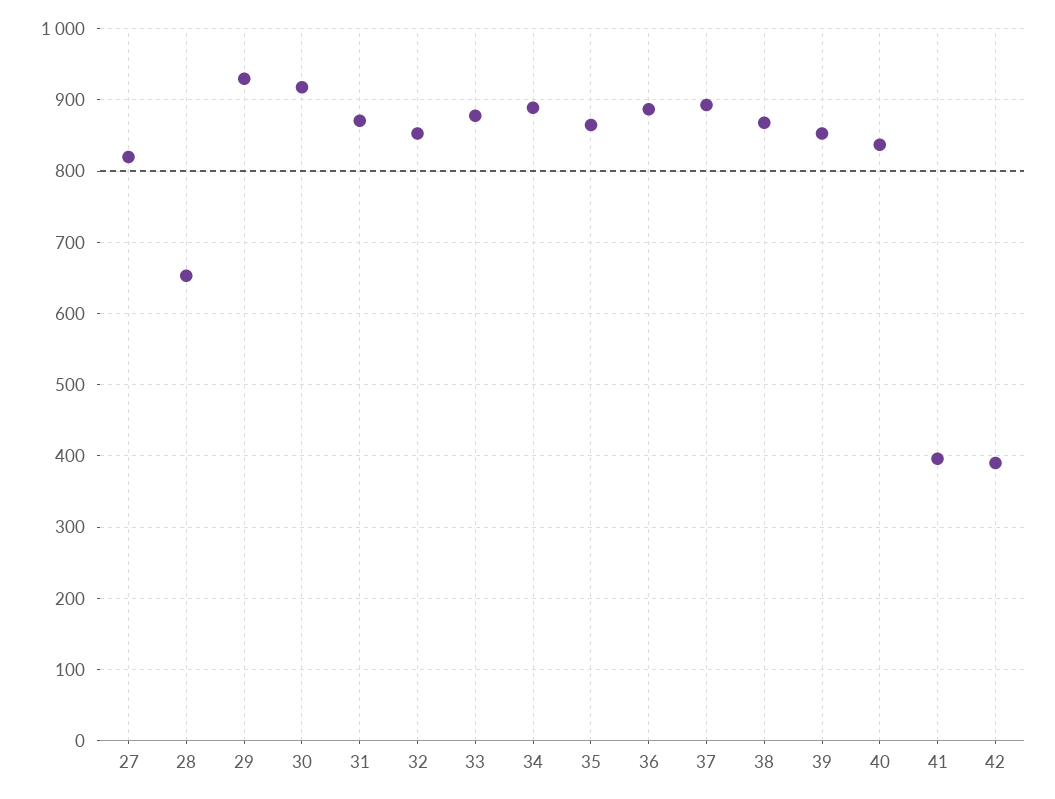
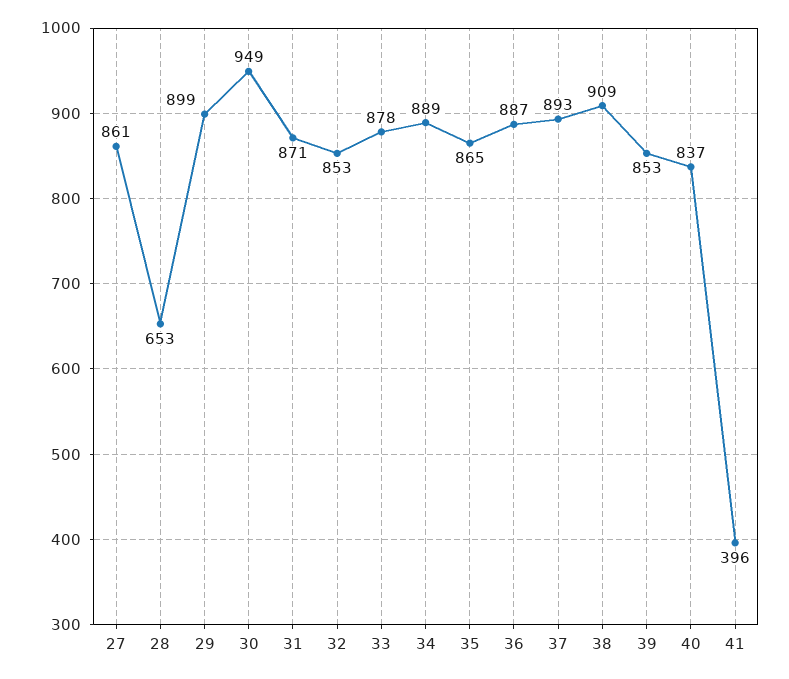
27: 820 -> 861
29: 930 -> 899
30: 920 -> 949
38: 870 -> 909
42: 390 -> none

